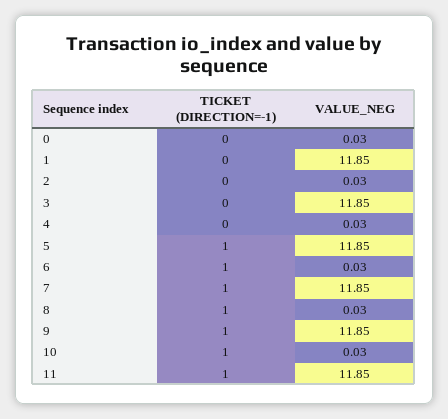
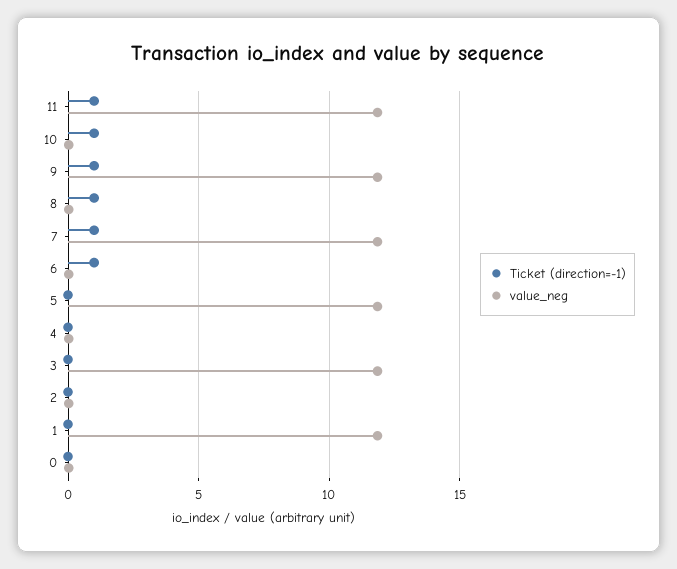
TICKET (DIRECTION=-1), 5: 1 -> 0

